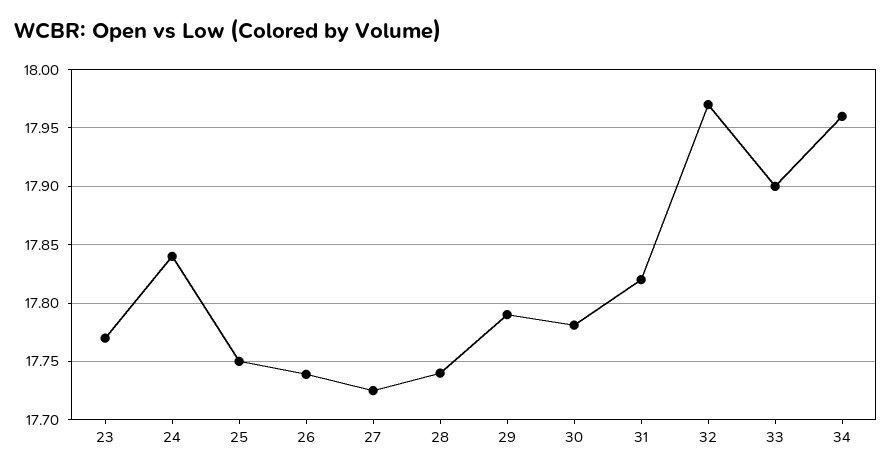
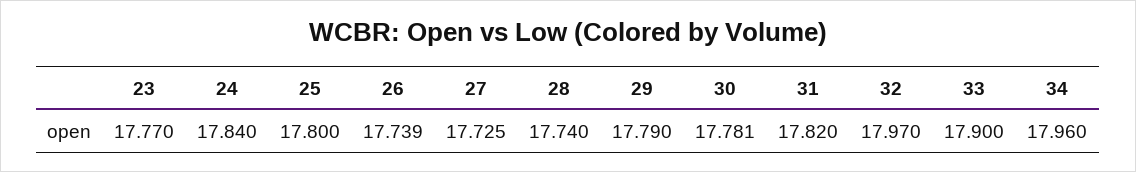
25: 17.75 -> 17.8

